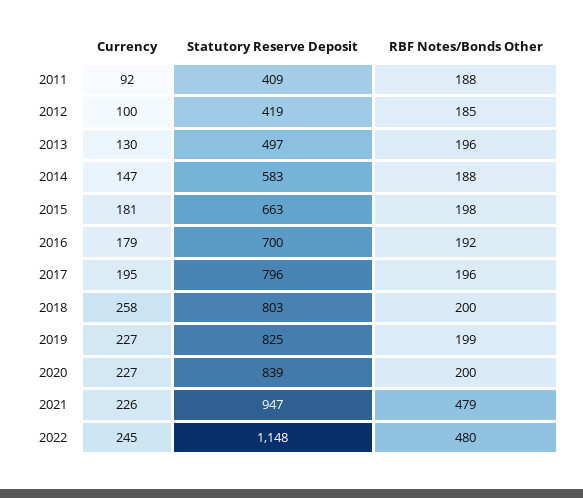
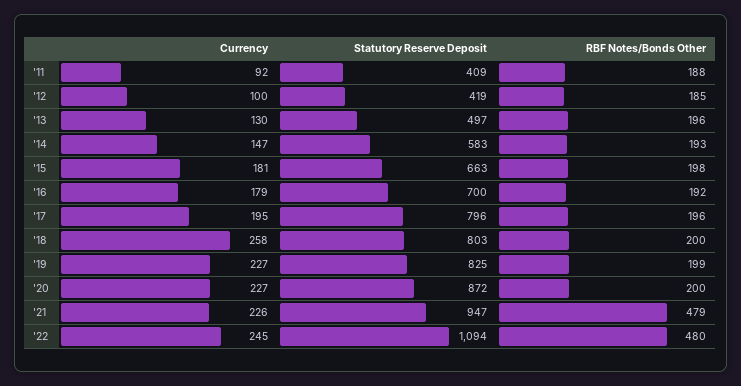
RBF Notes/Bonds Other, 2014: 188 -> 193
Statutory Reserve Deposit, 2020: 839 -> 872
Statutory Reserve Deposit, 2022: 1148 -> 1094

